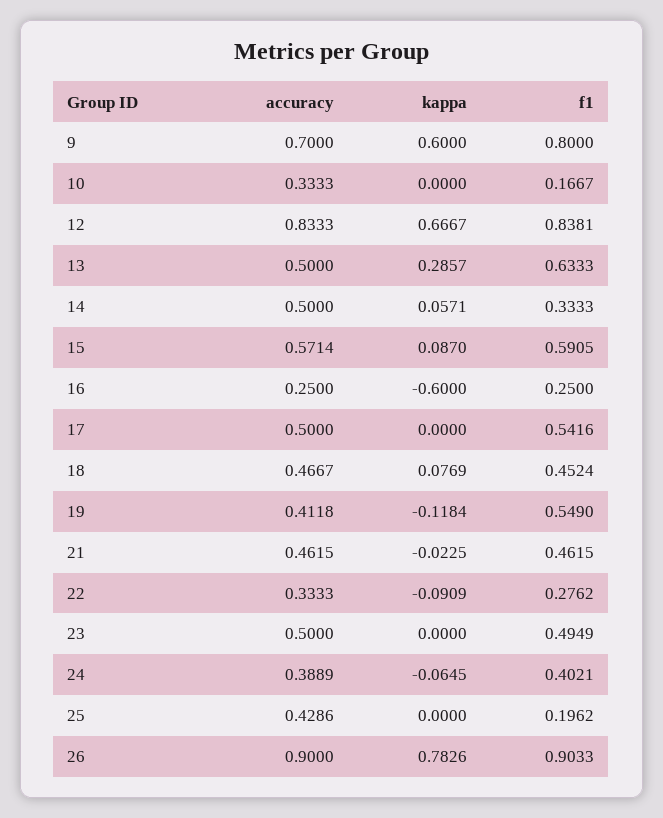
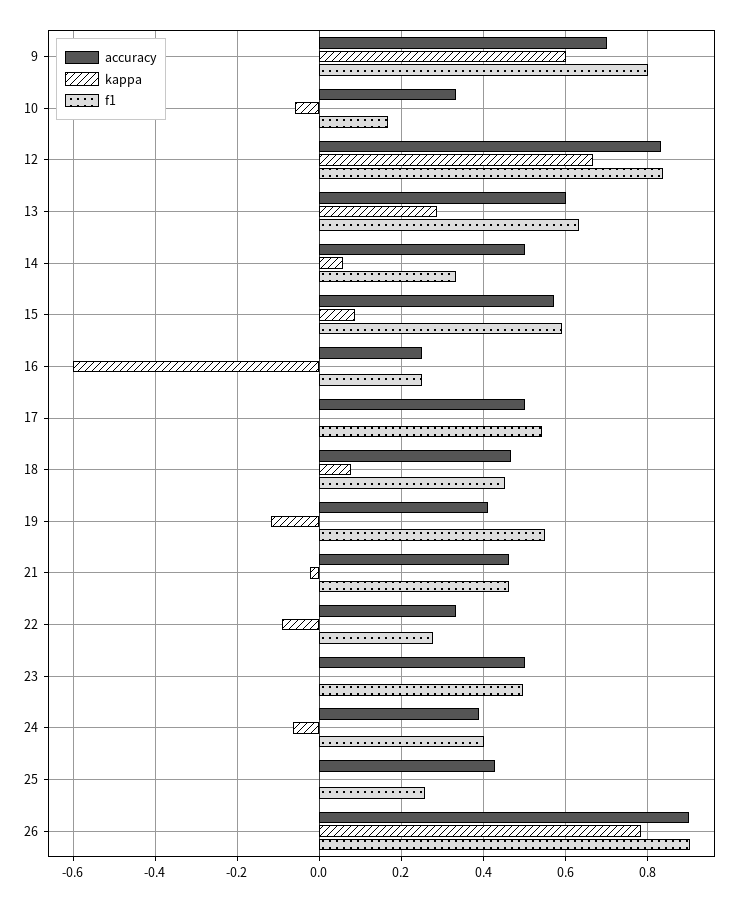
kappa, 10: 0 -> -0.06
accuracy, 13: 0.5 -> 0.6
f1, 25: 0.1962 -> 0.26

